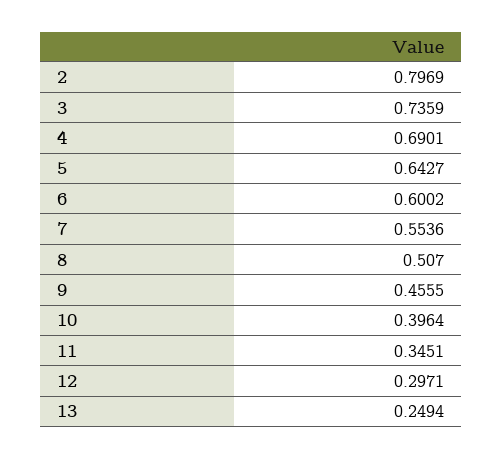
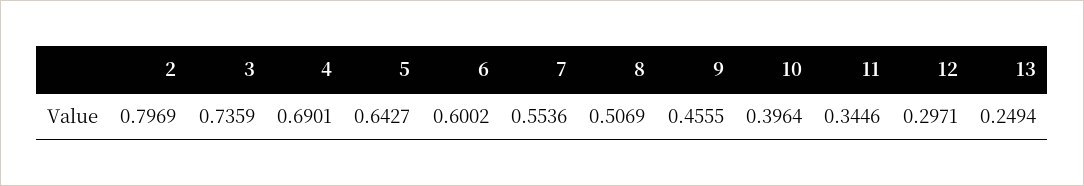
8: 0.507 -> 0.5069
11: 0.3451 -> 0.3446

